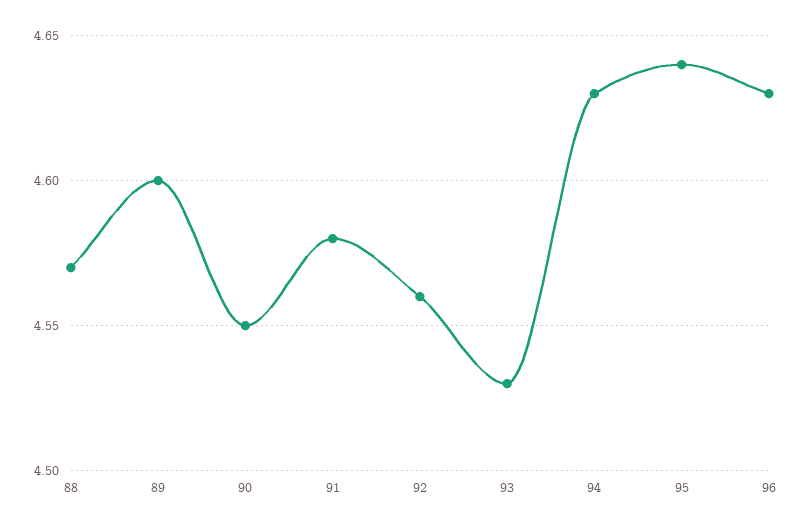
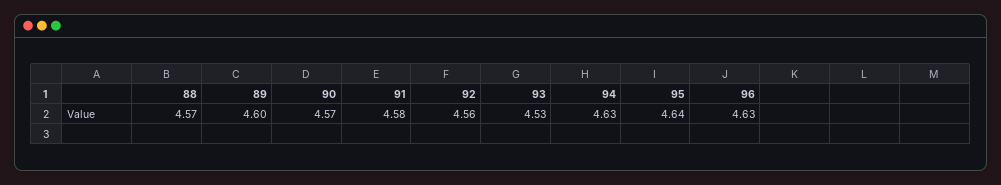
90: 4.55 -> 4.57

